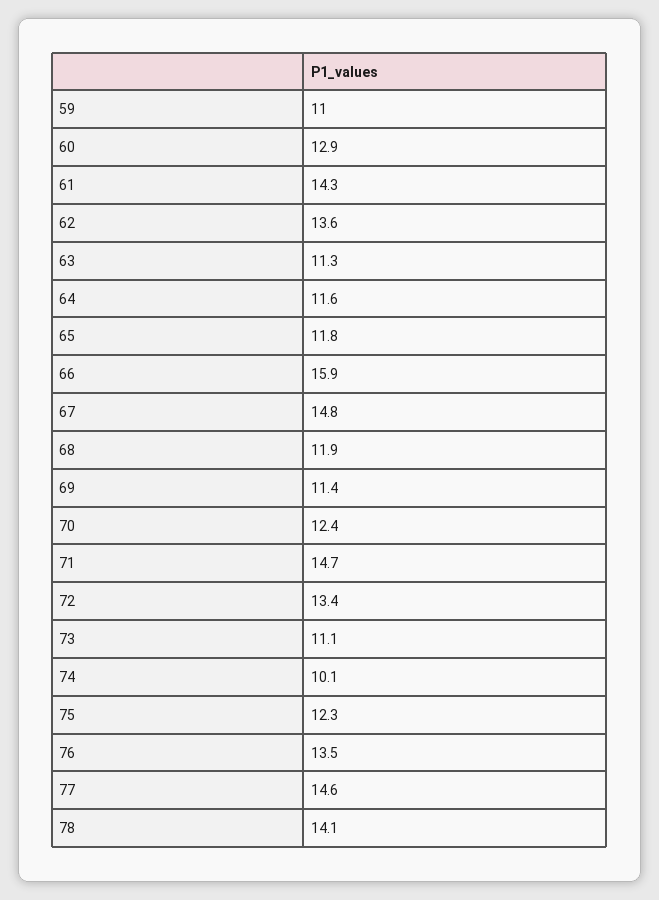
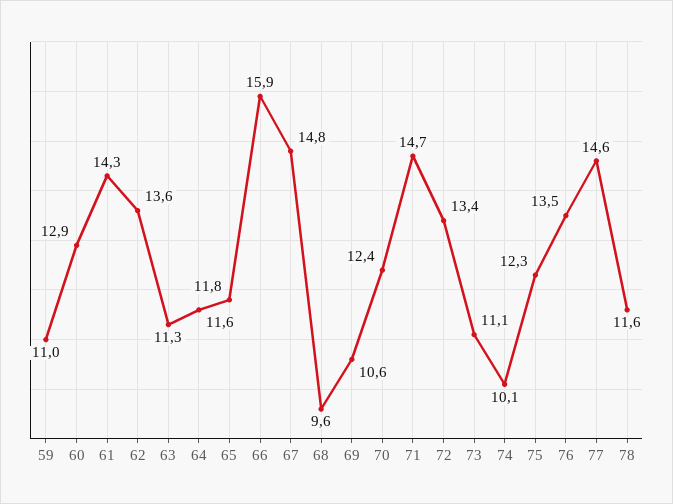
68: 11.9 -> 9.6
69: 11.4 -> 10.6
78: 14.1 -> 11.6

